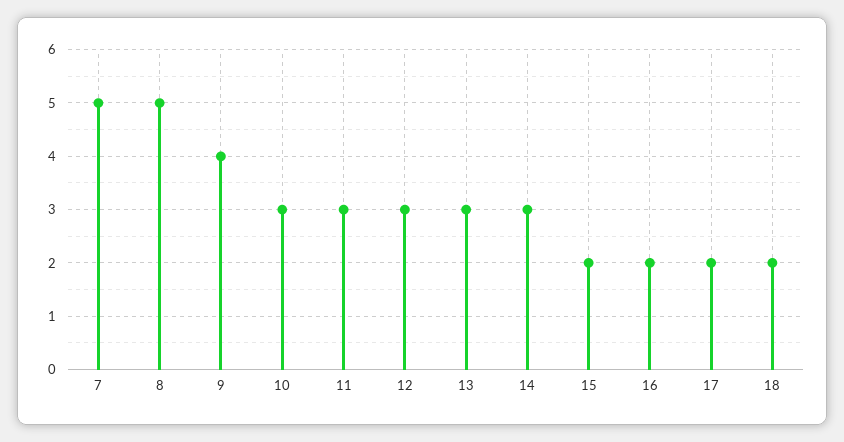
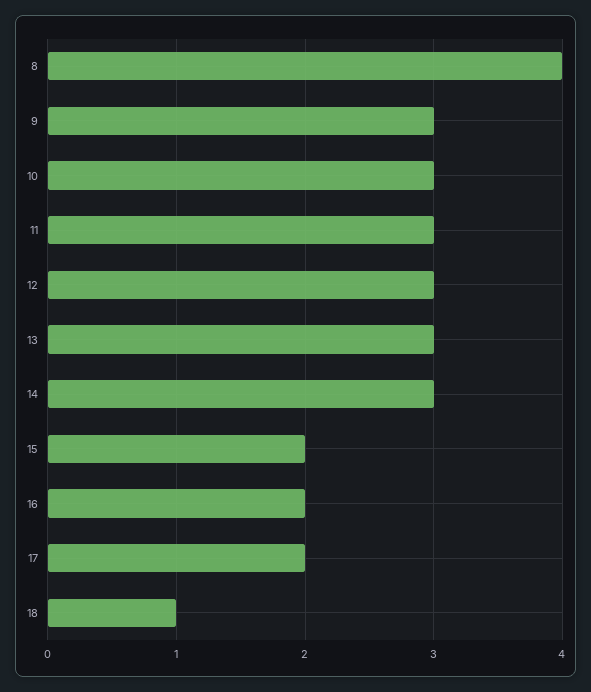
7: 5 -> none
8: 5 -> 4
9: 4 -> 3
18: 2 -> 1

